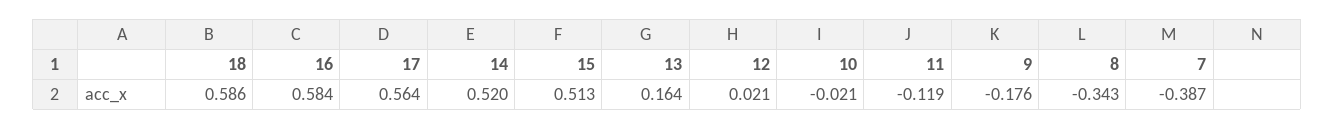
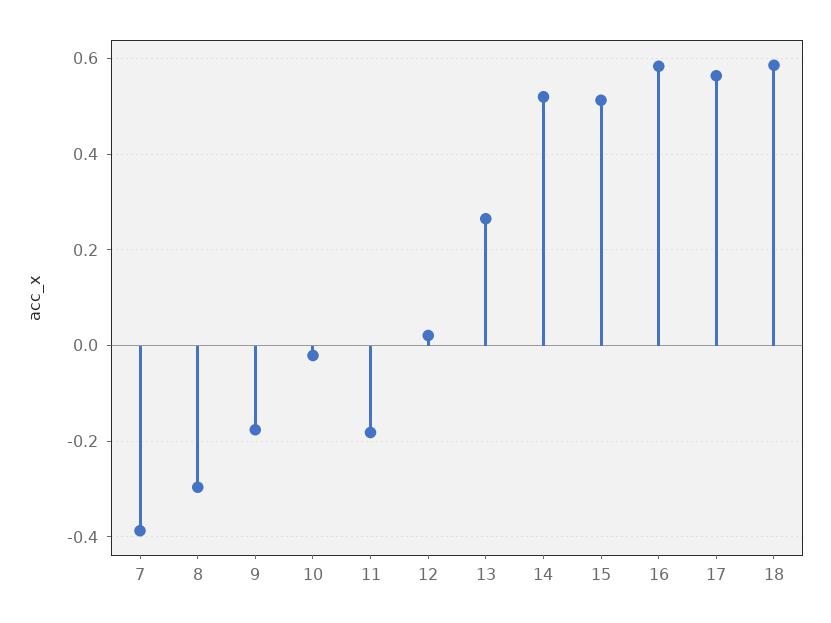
13: 0.164 -> 0.26
11: -0.119 -> -0.18
8: -0.343 -> -0.3

